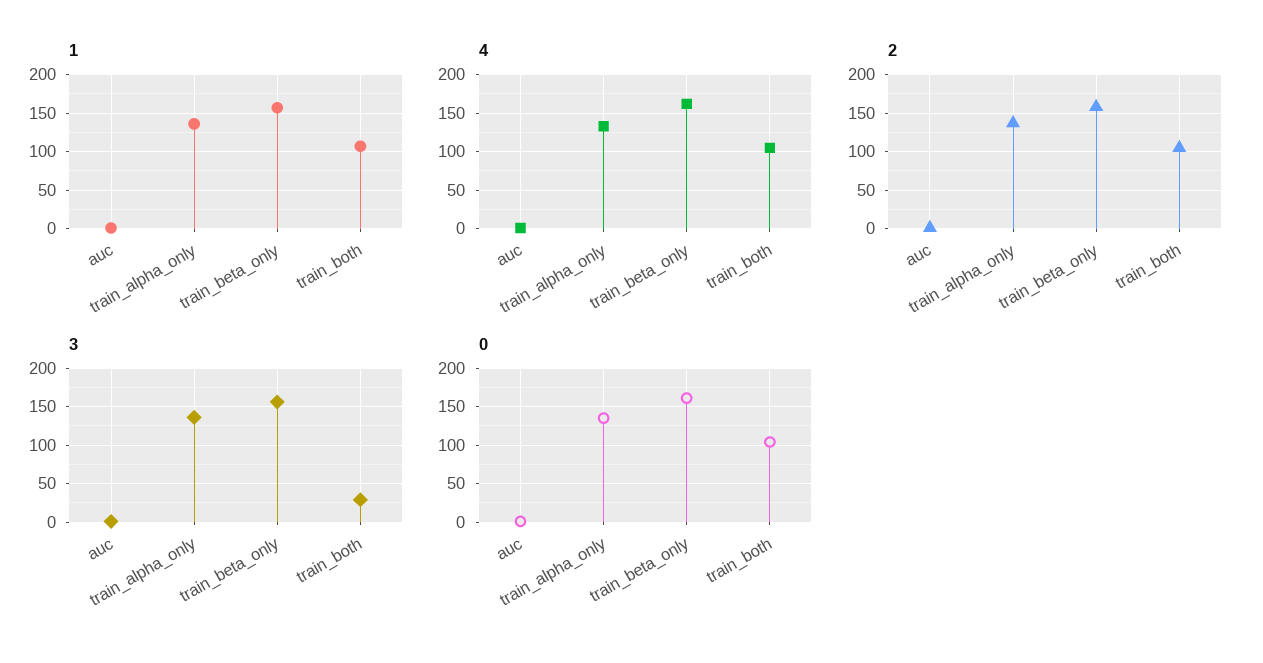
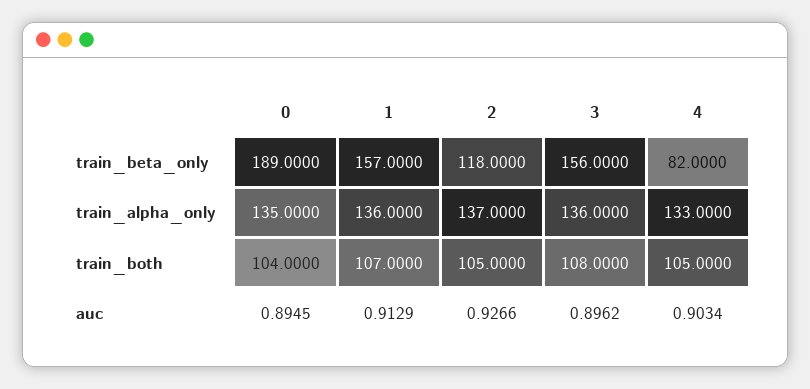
4, train_beta_only: 160 -> 82
2, train_beta_only: 160 -> 118
3, train_both: 30 -> 108
0, train_beta_only: 160 -> 189

